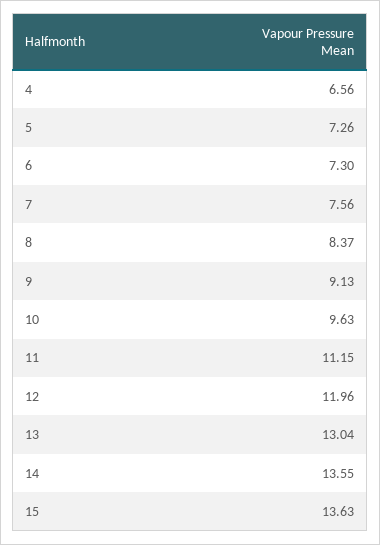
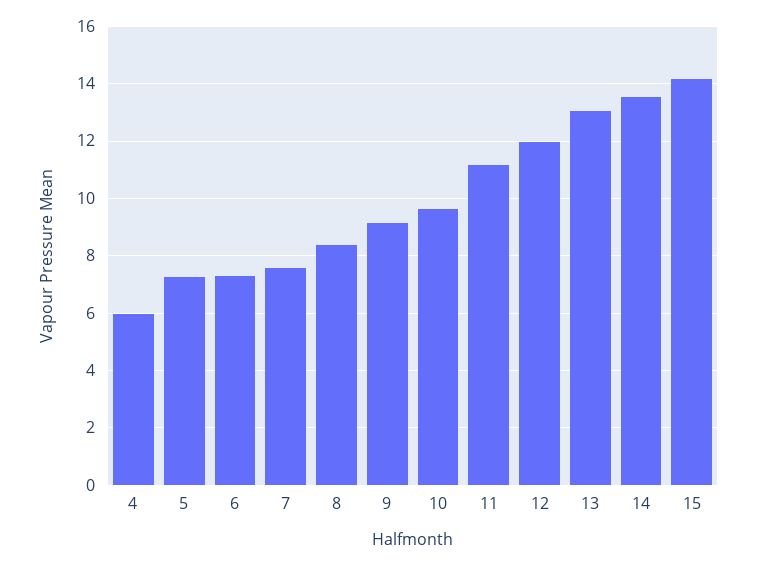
4: 6.56 -> 6
15: 13.63 -> 14.25

